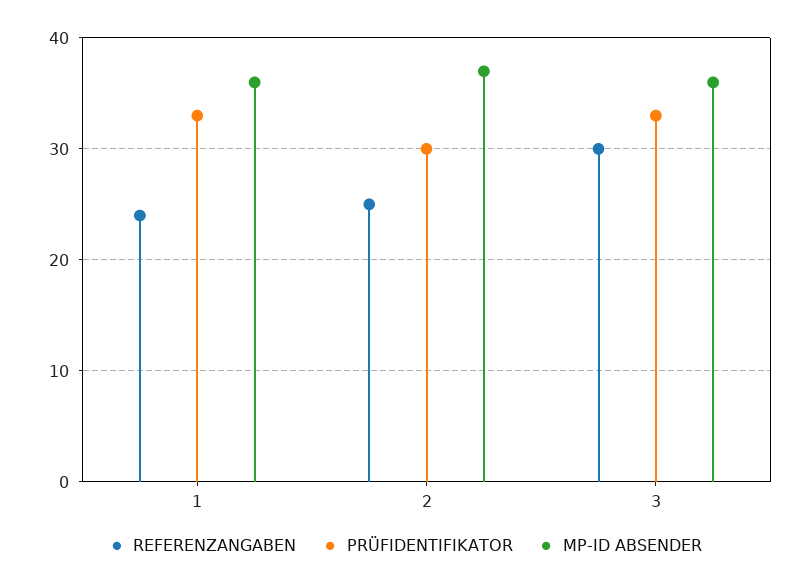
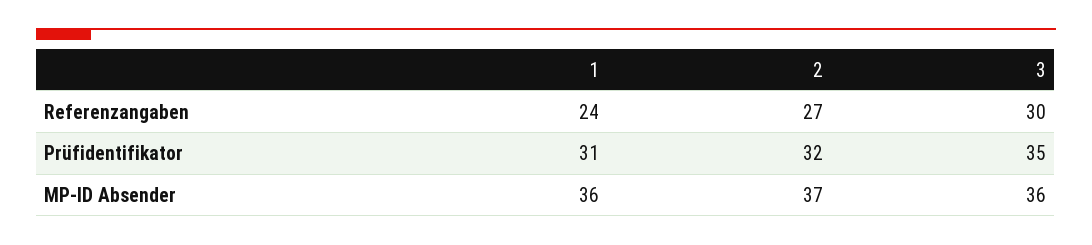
PRÜFIDENTIFIKATOR, 1: 33 -> 31
REFERENZANGABEN, 2: 25 -> 27
PRÜFIDENTIFIKATOR, 2: 30 -> 32
PRÜFIDENTIFIKATOR, 3: 33 -> 35

